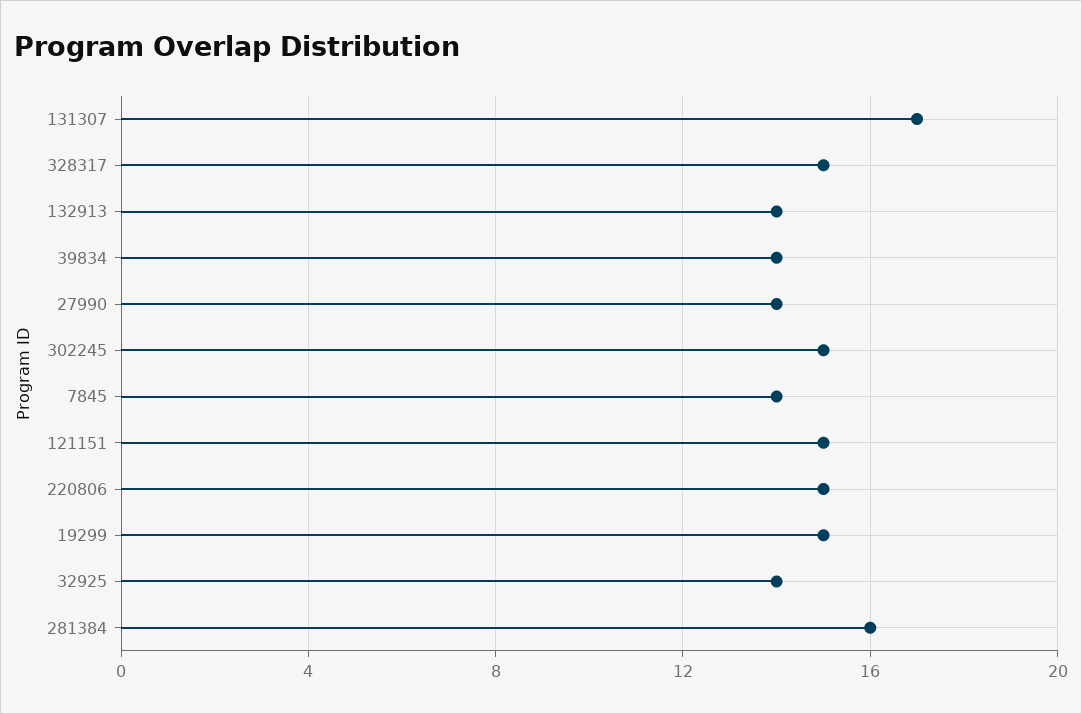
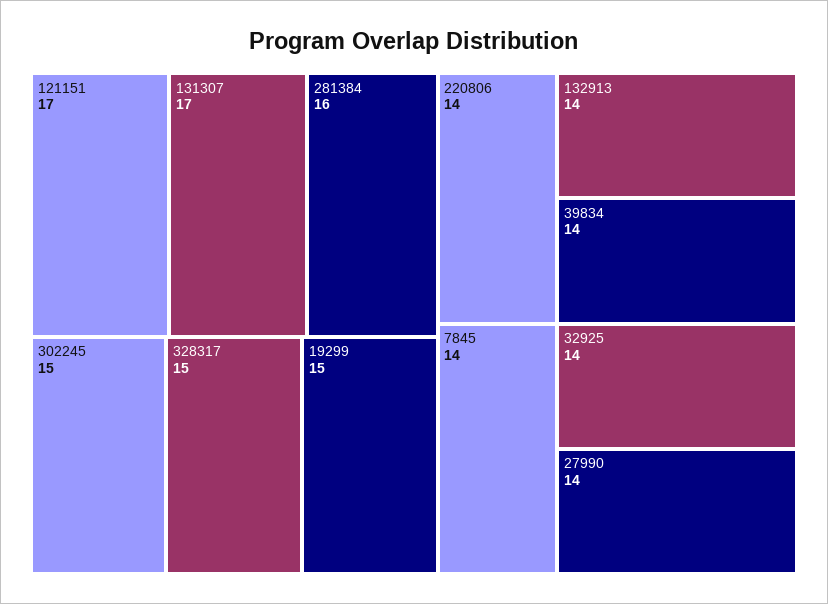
121151: 15 -> 17
220806: 15 -> 14

